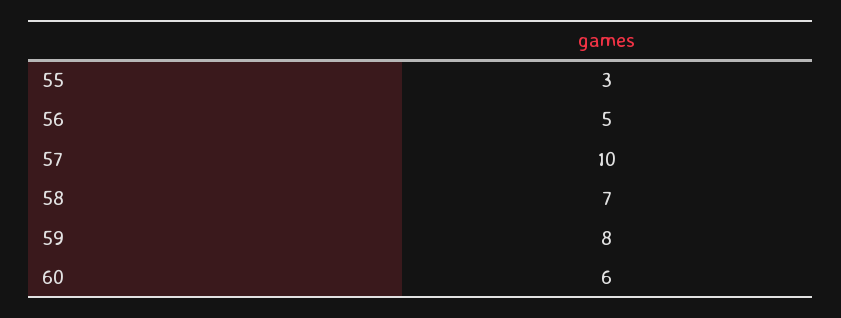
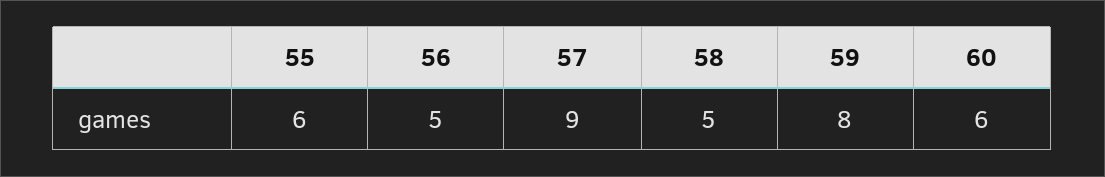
55: 3 -> 6
57: 10 -> 9
58: 7 -> 5

